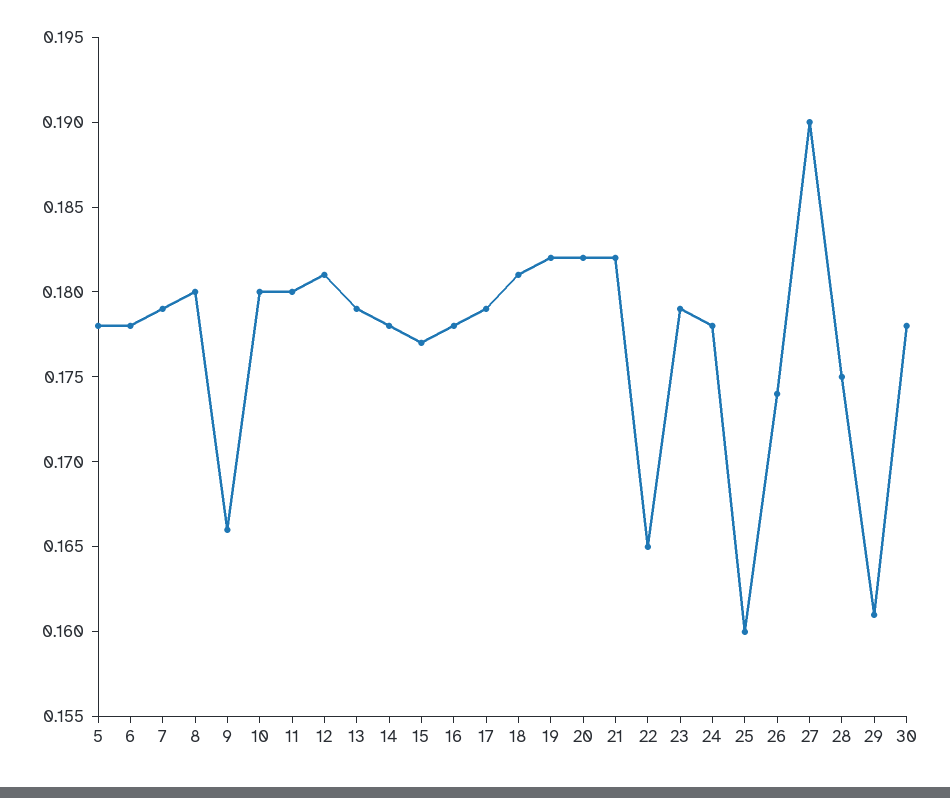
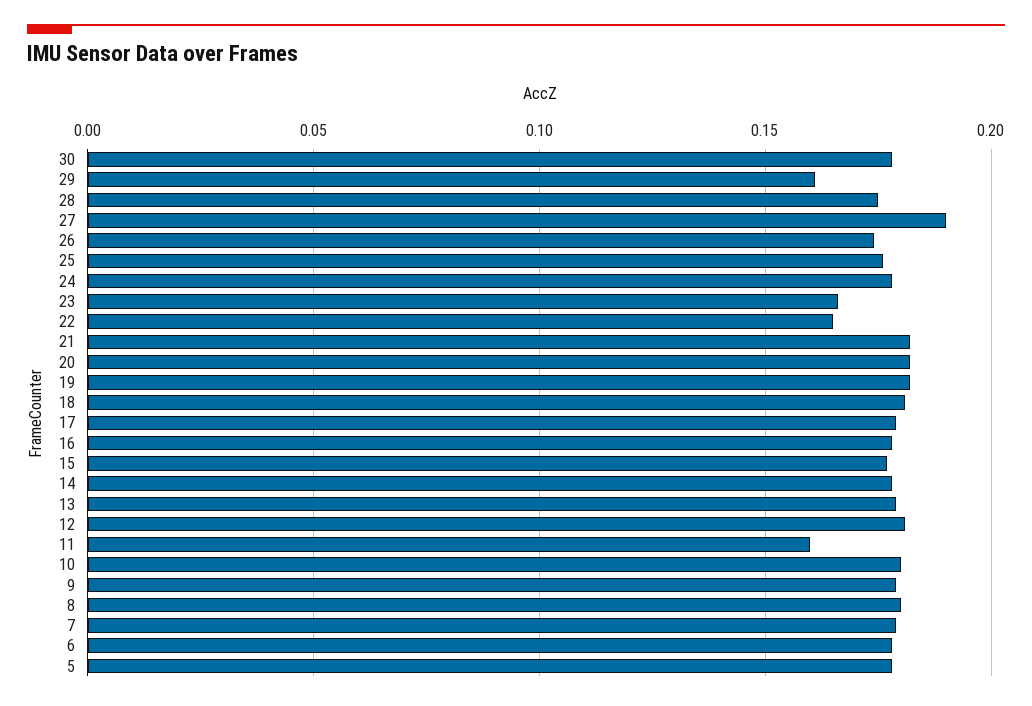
9: 0.166 -> 0.18
11: 0.18 -> 0.16
23: 0.179 -> 0.165
25: 0.16 -> 0.175

